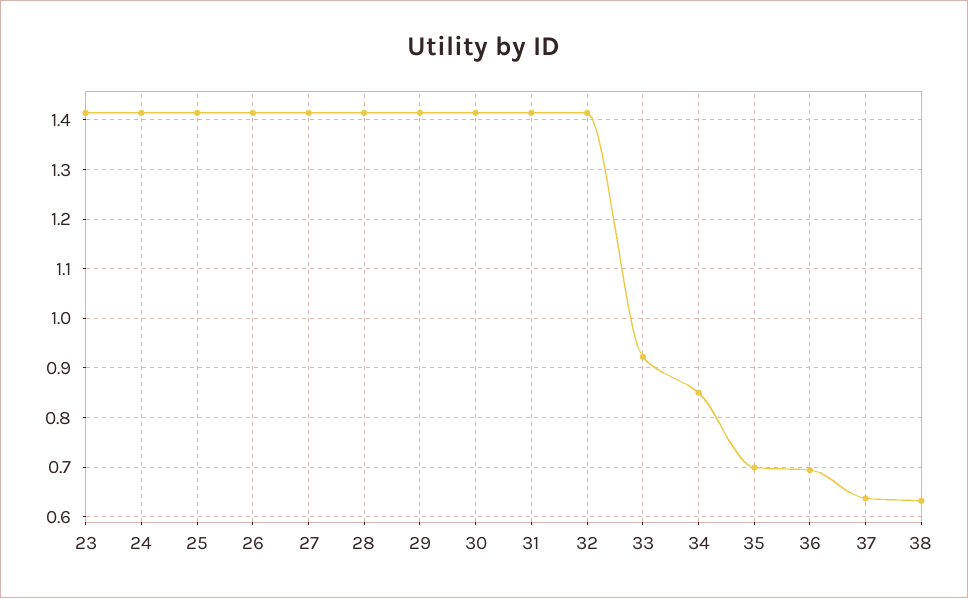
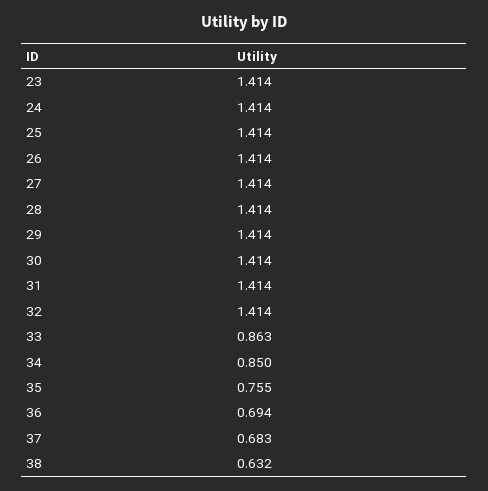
33: 0.92 -> 0.863
35: 0.7 -> 0.755
37: 0.64 -> 0.683

